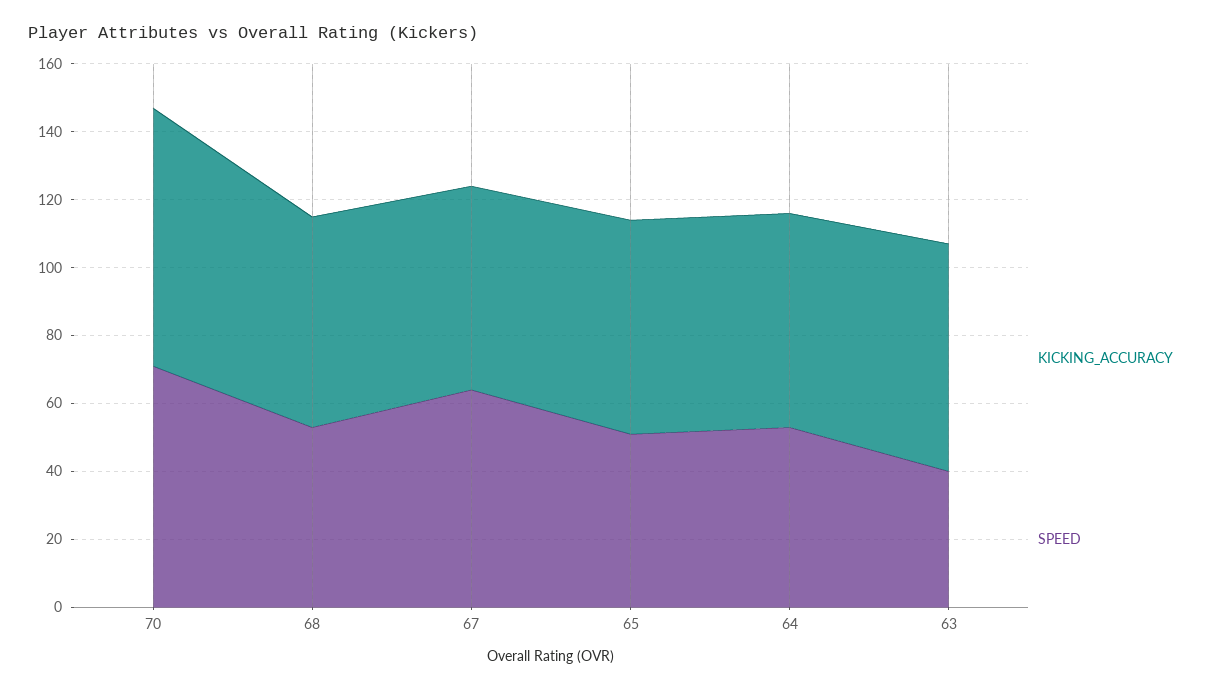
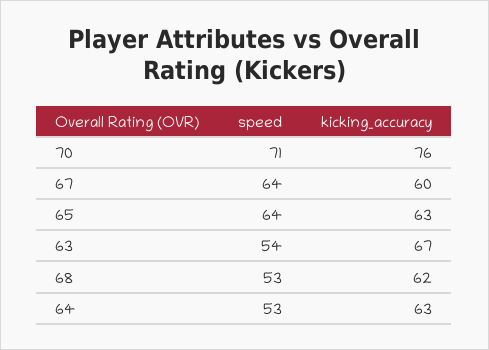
SPEED, 65: 50 -> 64
SPEED, 63: 40 -> 54

